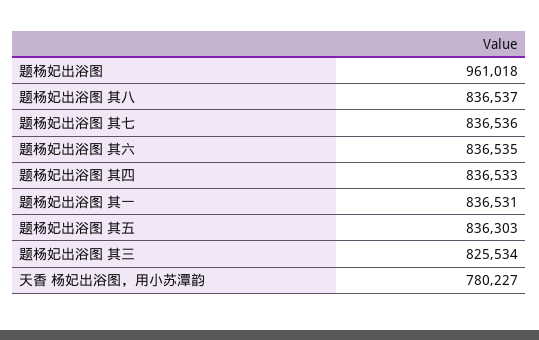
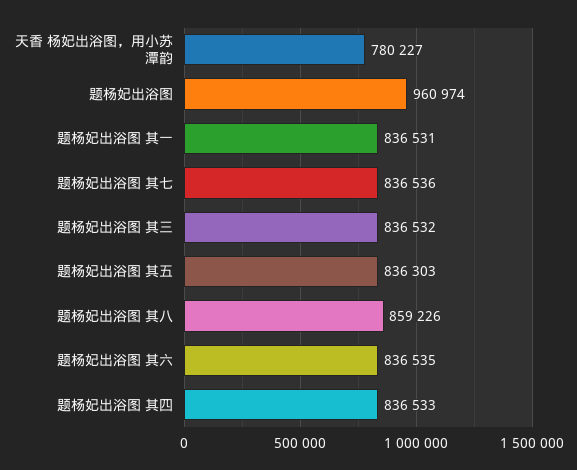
题杨妃出浴图: 961018 -> 960974
题杨妃出浴图 其八: 836537 -> 859226
题杨妃出浴图 其三: 825534 -> 836532

